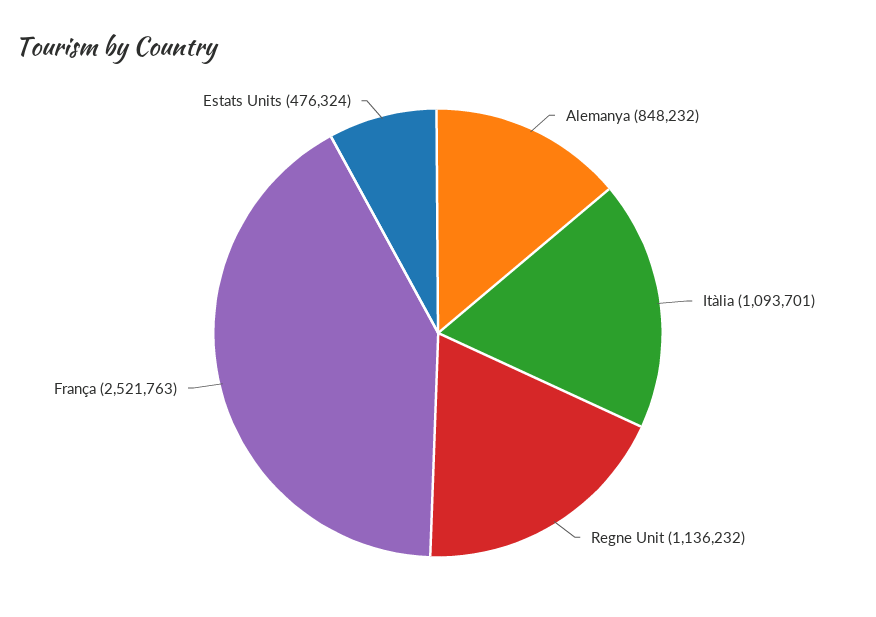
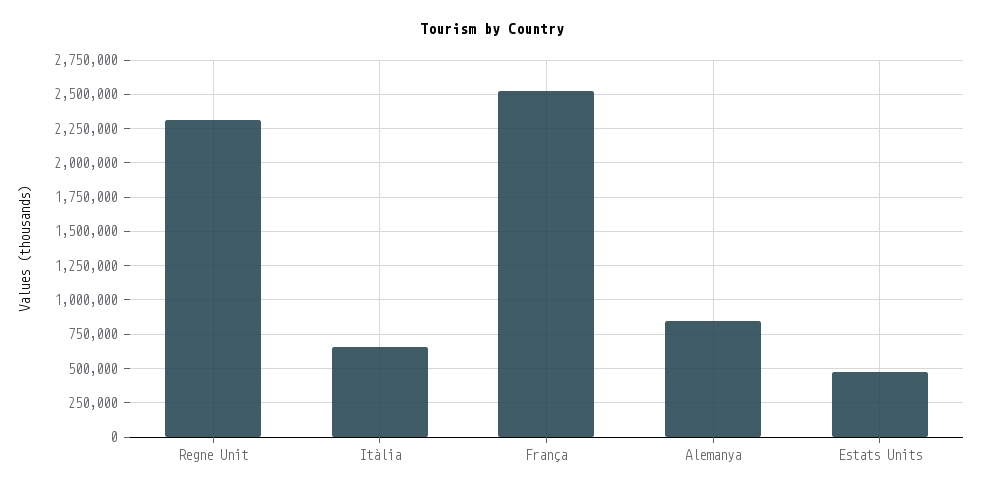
Itàlia: 1093701 -> 650000
Regne Unit: 1136232 -> 2300000

